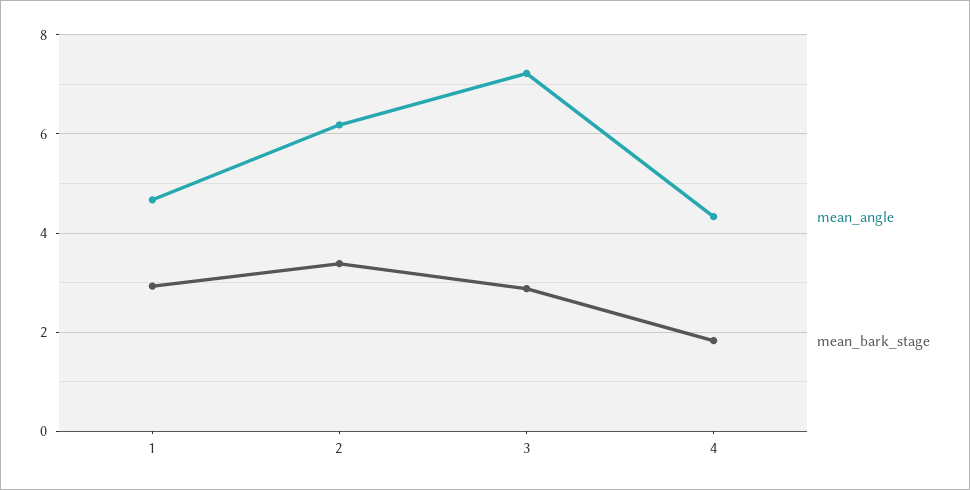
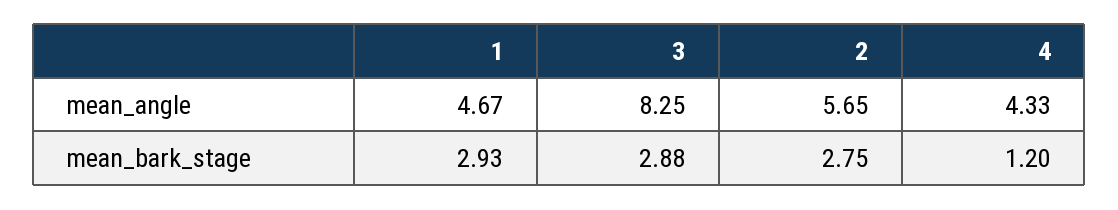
mean_angle, 2: 6.2 -> 5.65
mean_bark_stage, 2: 3.4 -> 2.75
mean_angle, 3: 7.2 -> 8.25
mean_bark_stage, 4: 1.8 -> 1.2

